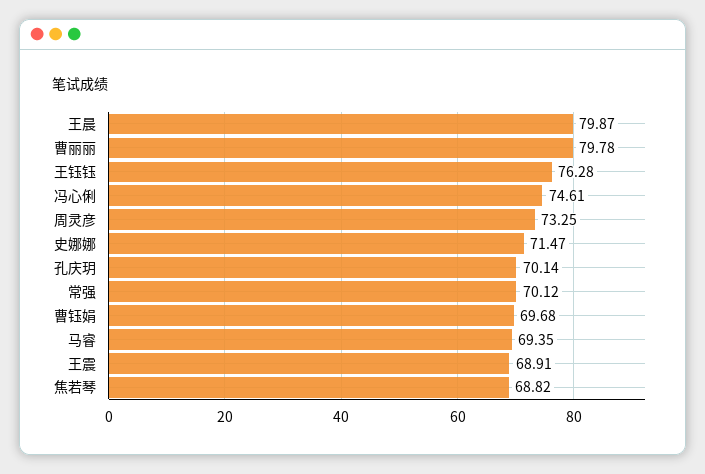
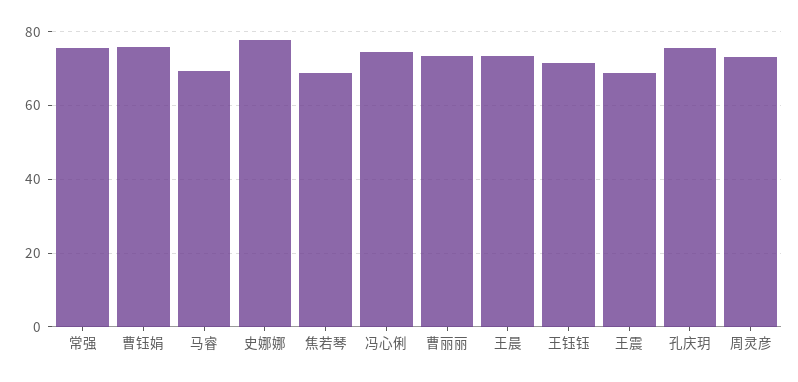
王晨: 79.87 -> 74
曹丽丽: 79.78 -> 74
王钰钰: 76.28 -> 72
史娜娜: 71.47 -> 78
孔庆玥: 70.14 -> 76
常强: 70.12 -> 76
曹钰娟: 69.68 -> 76

